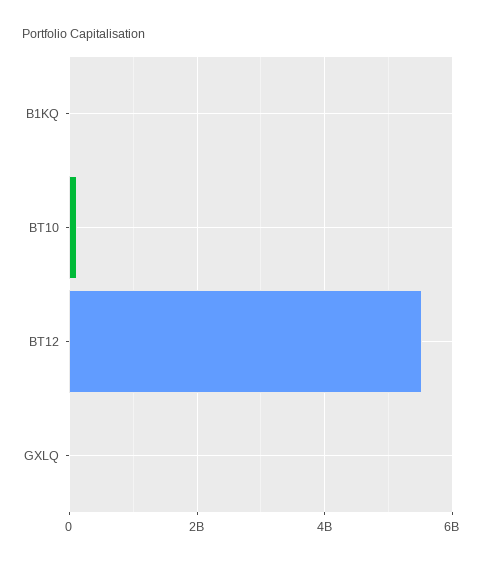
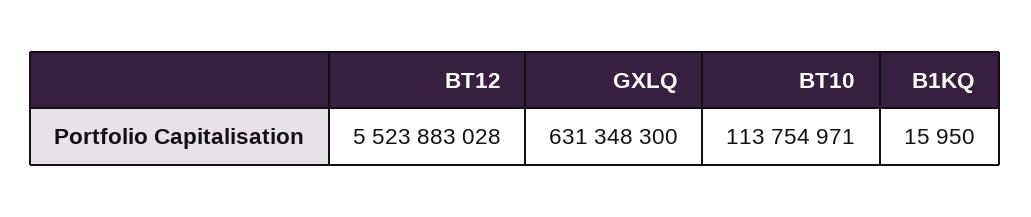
GXLQ: 0 -> 631348300

